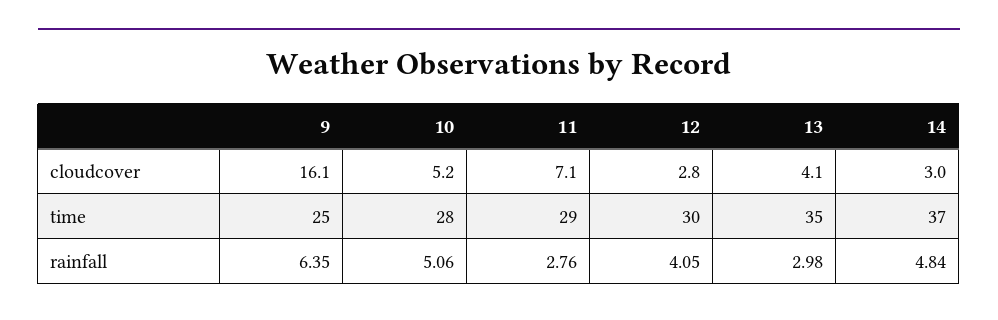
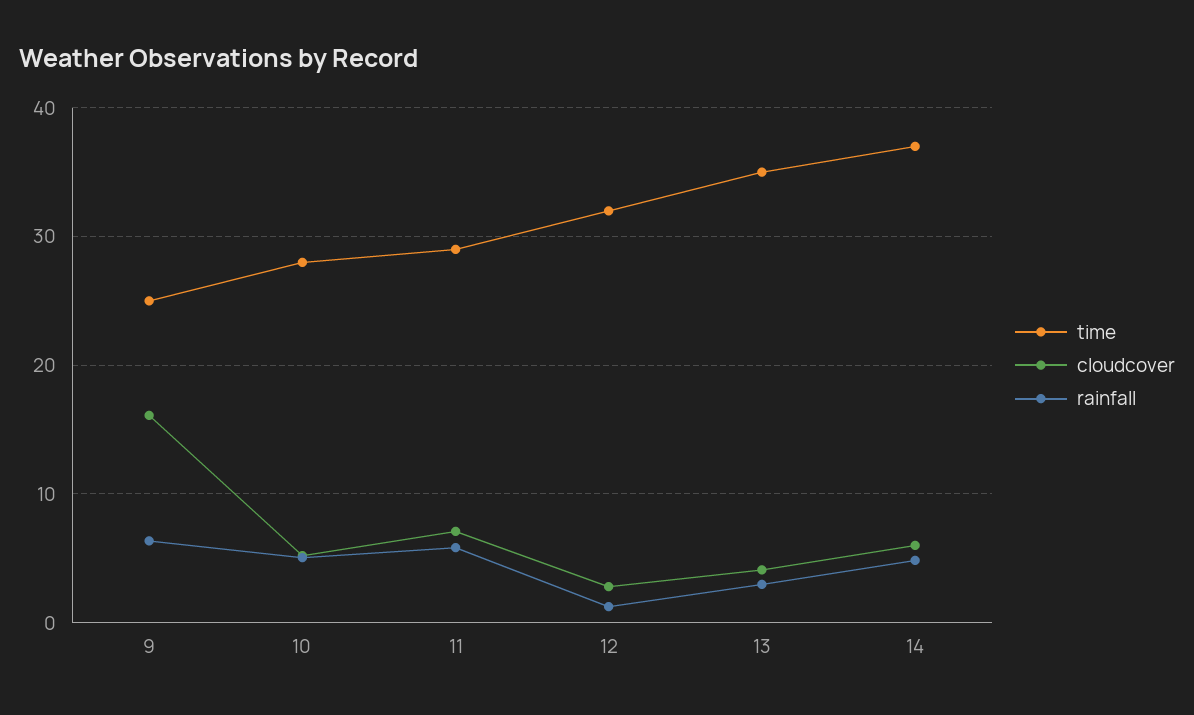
cloudcover, 14: 3 -> 6
time, 12: 30 -> 32
rainfall, 11: 2.76 -> 6
rainfall, 12: 4.05 -> 1

